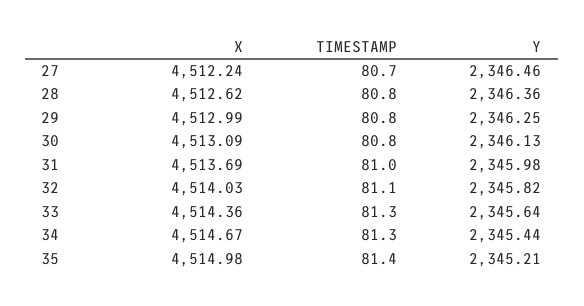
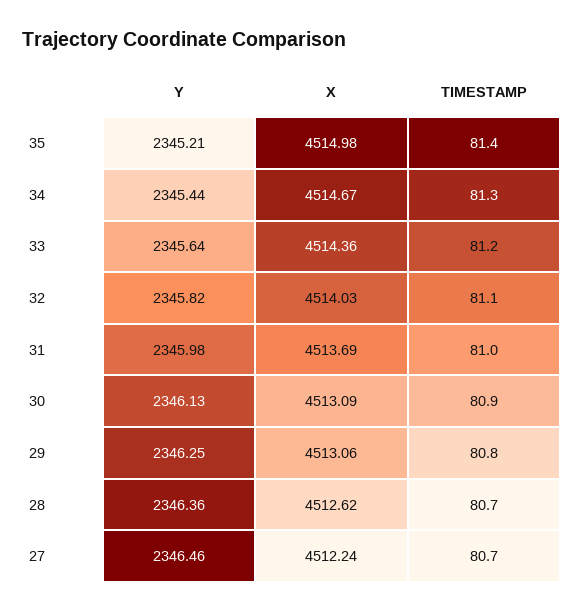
TIMESTAMP, 28: 80.8 -> 80.7
X, 29: 4512.99 -> 4513.06
TIMESTAMP, 30: 80.8 -> 80.9
TIMESTAMP, 33: 81.3 -> 81.2

